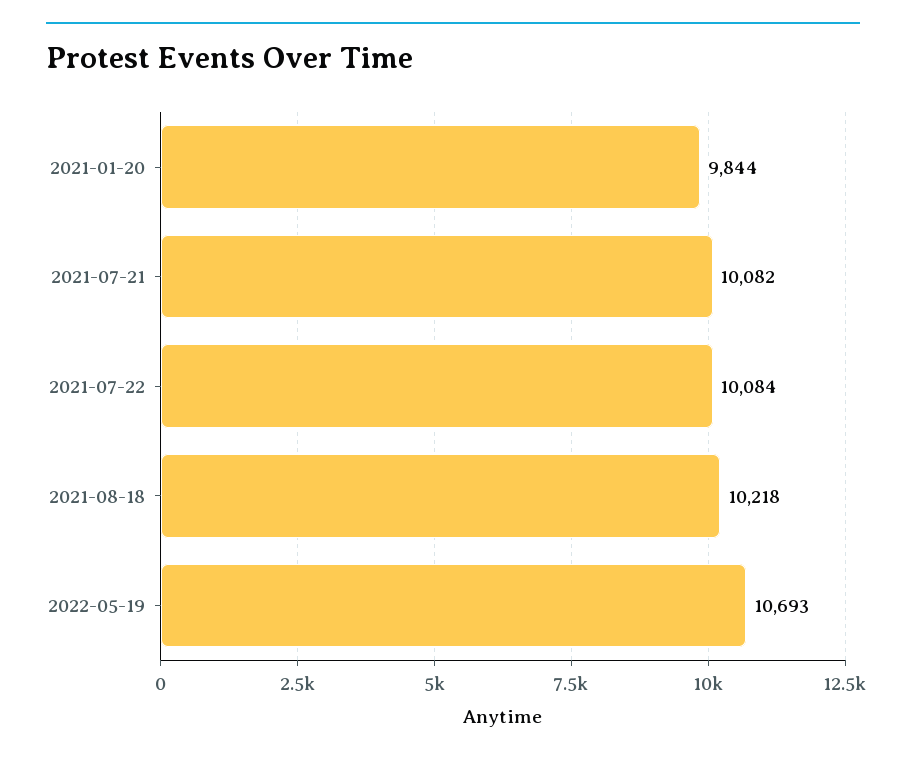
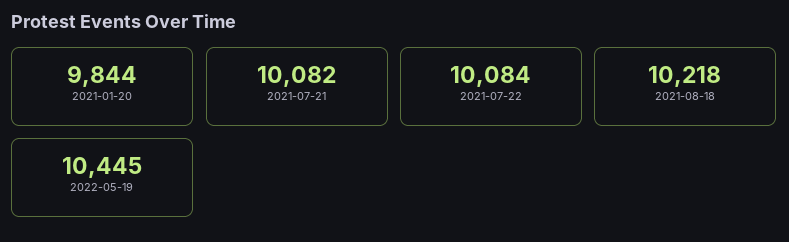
2022-05-19: 10693 -> 10445

